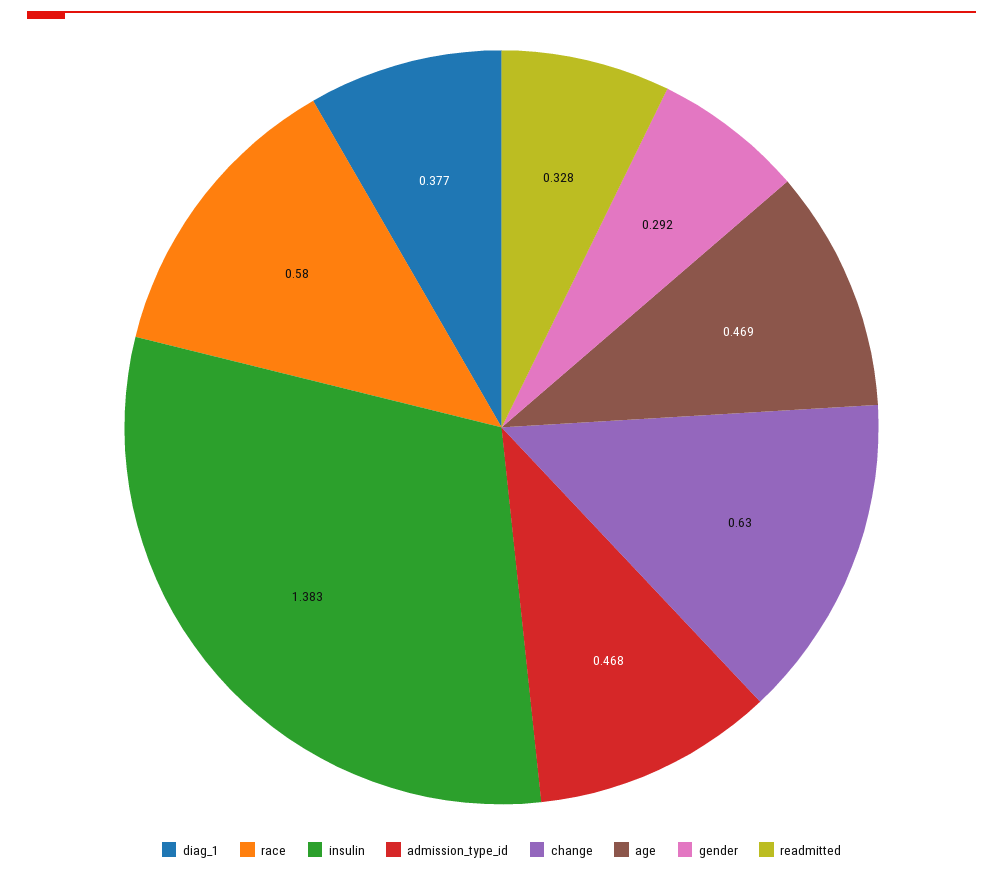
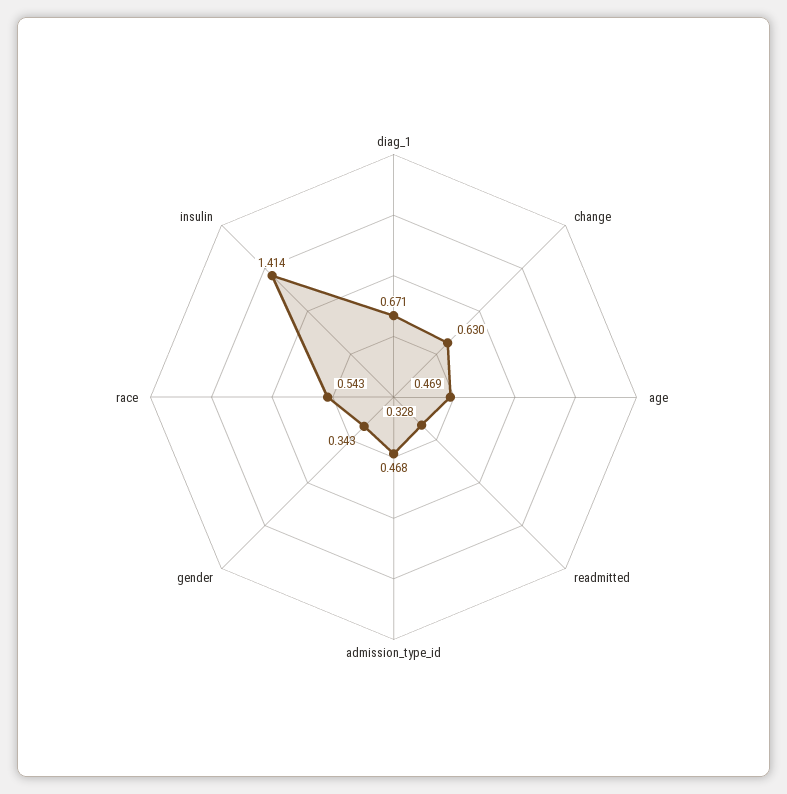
diag_1: 0.377 -> 0.671
race: 0.58 -> 0.543
insulin: 1.383 -> 1.414
gender: 0.292 -> 0.343

